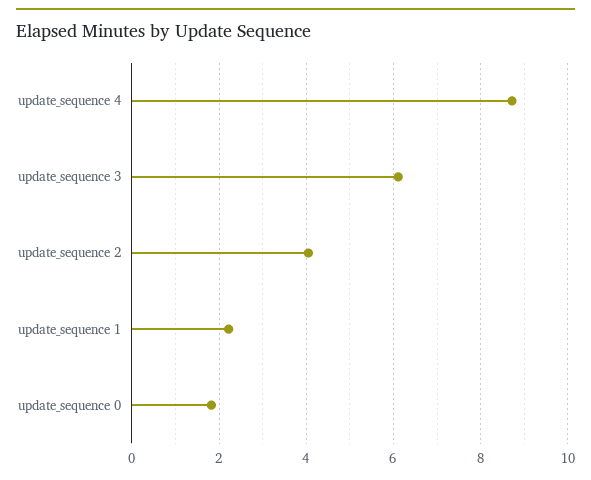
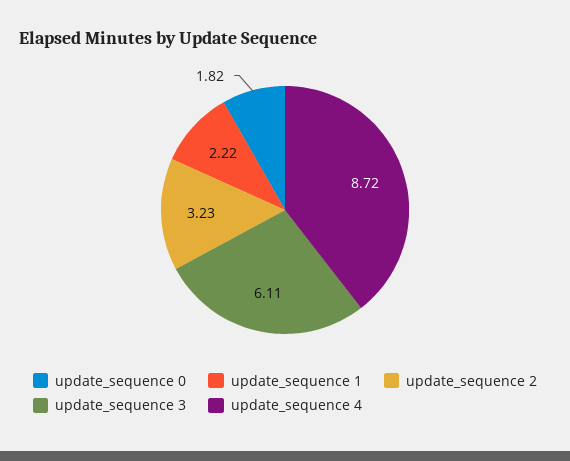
update_sequence 2: 4 -> 3.23

